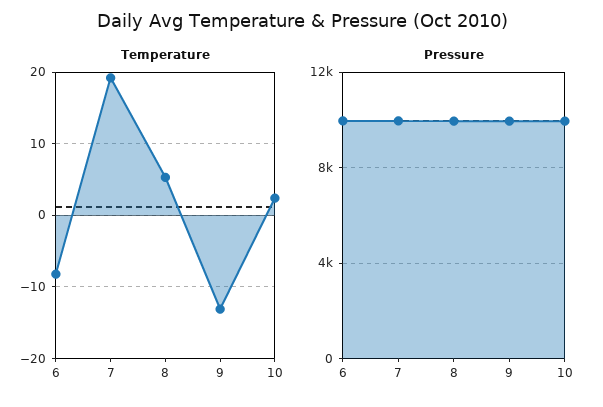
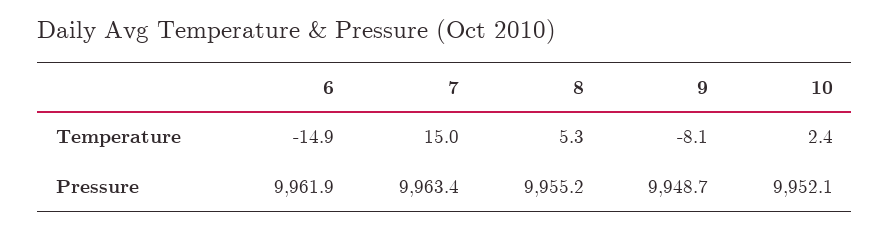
Temperature, 6: -8 -> -14.9
Temperature, 7: 19 -> 15
Temperature, 9: -13 -> -8.1

